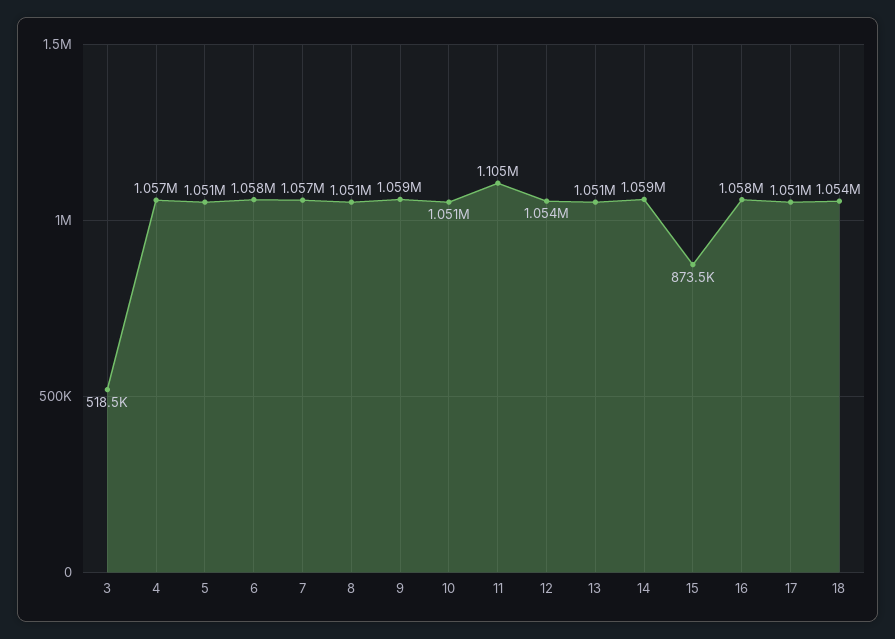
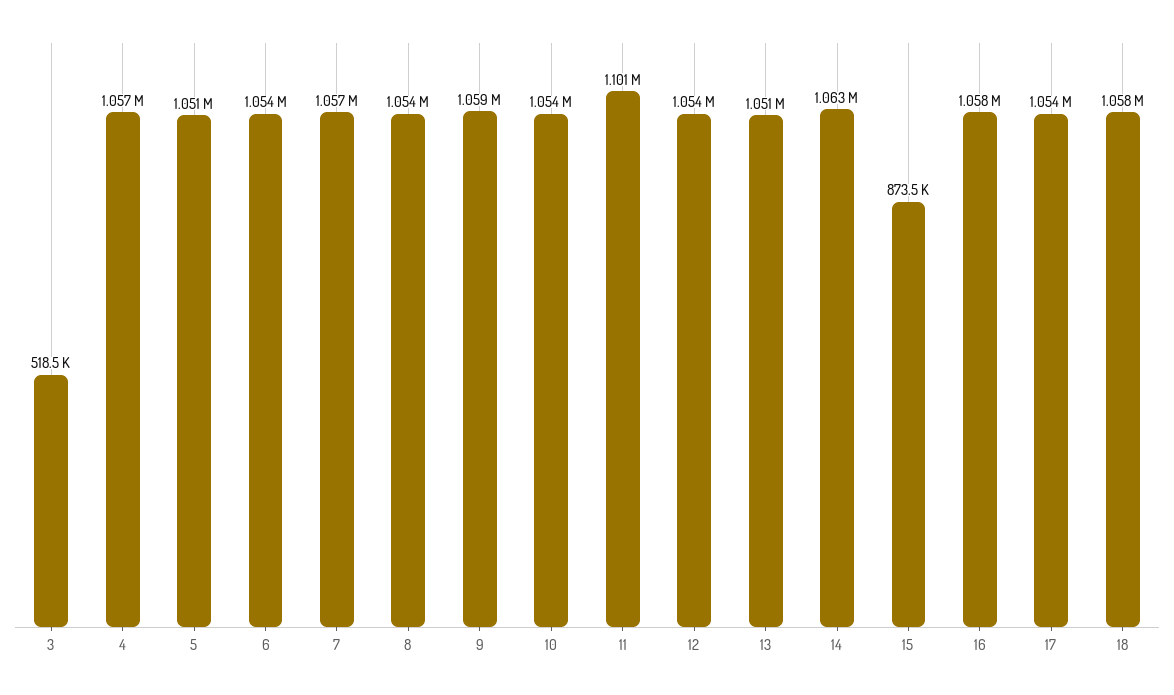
6: 1058000 -> 1054000
8: 1051000 -> 1054000
10: 1051000 -> 1054000
11: 1105000 -> 1101000
14: 1059000 -> 1063000
17: 1051000 -> 1054000
18: 1054000 -> 1058000

